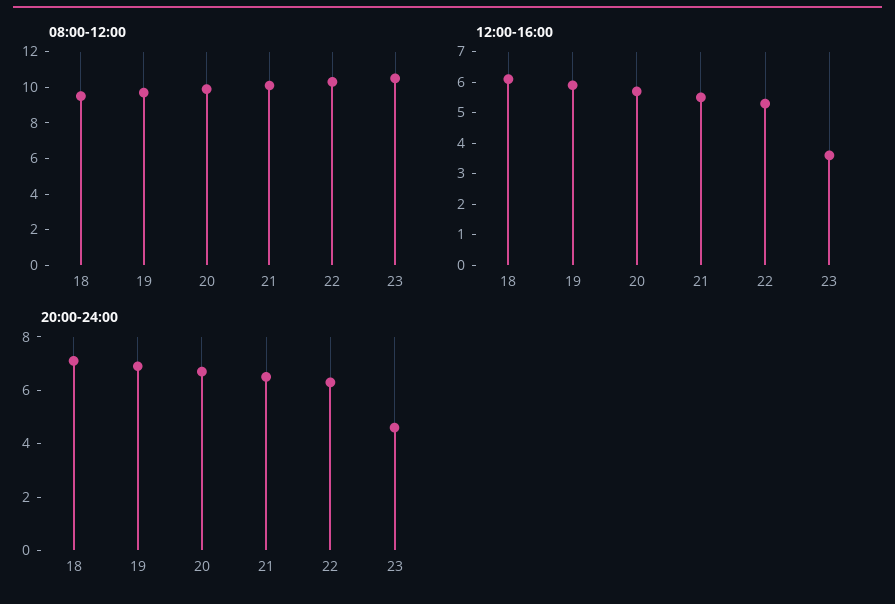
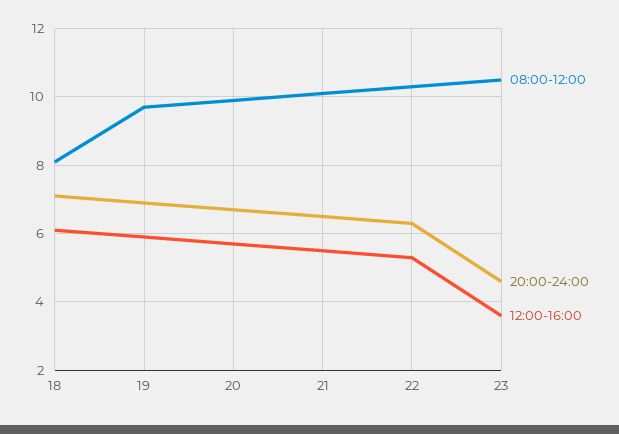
08:00-12:00, 18: 9.5 -> 8

